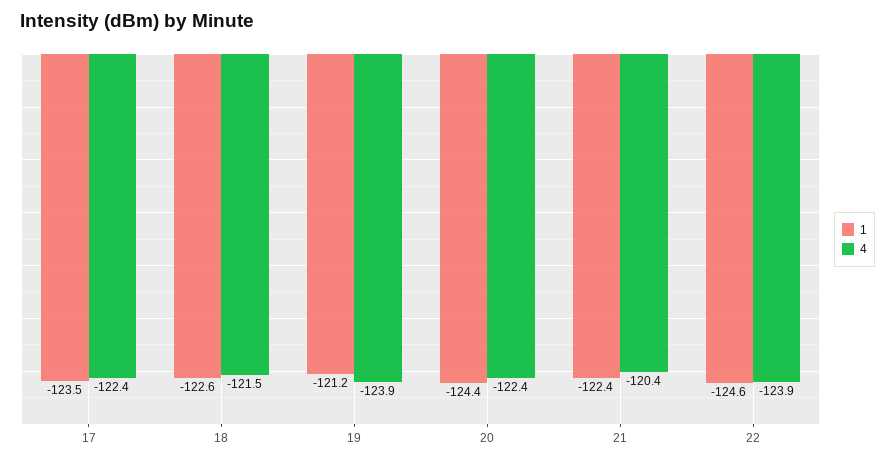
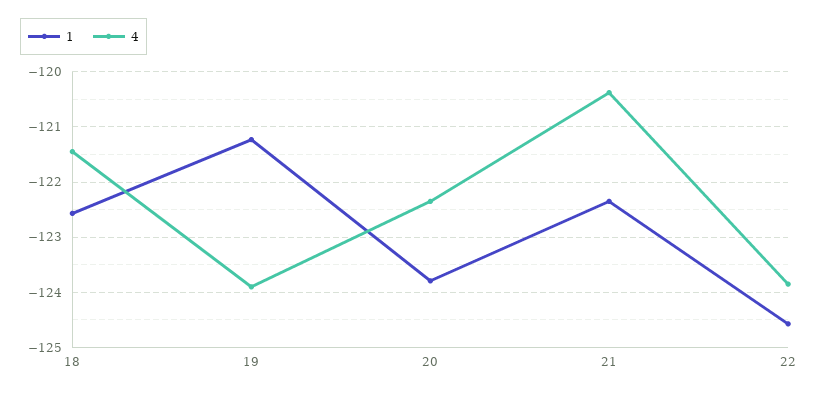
1, 17: -123.5 -> none
4, 17: -122.4 -> none
1, 20: -124.4 -> -123.8

